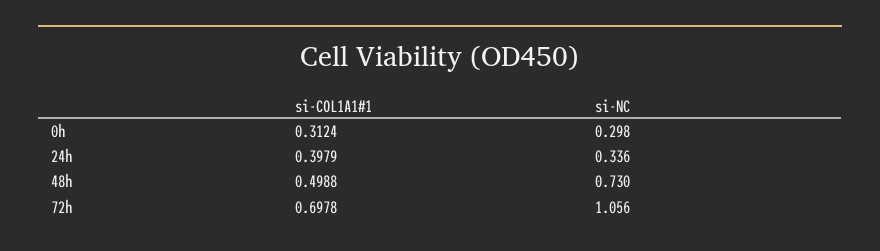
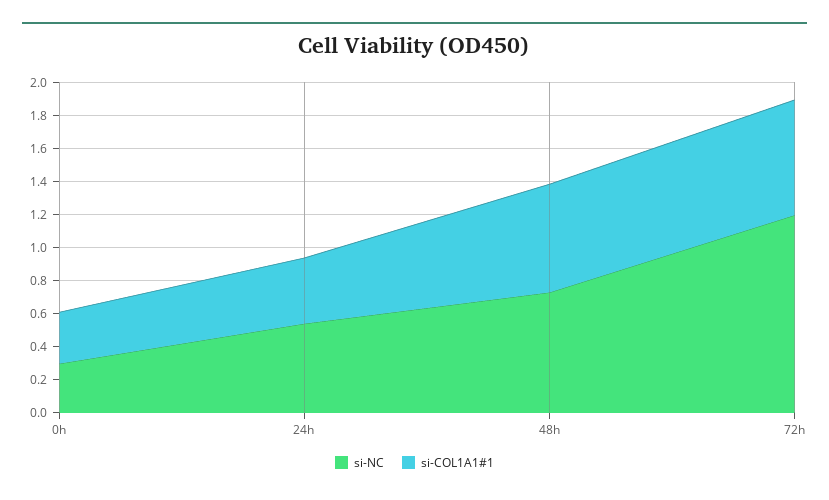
si-NC, 24h: 0.336 -> 0.55
si-COL1A1#1, 48h: 0.4988 -> 0.65
si-NC, 72h: 1.056 -> 1.2

